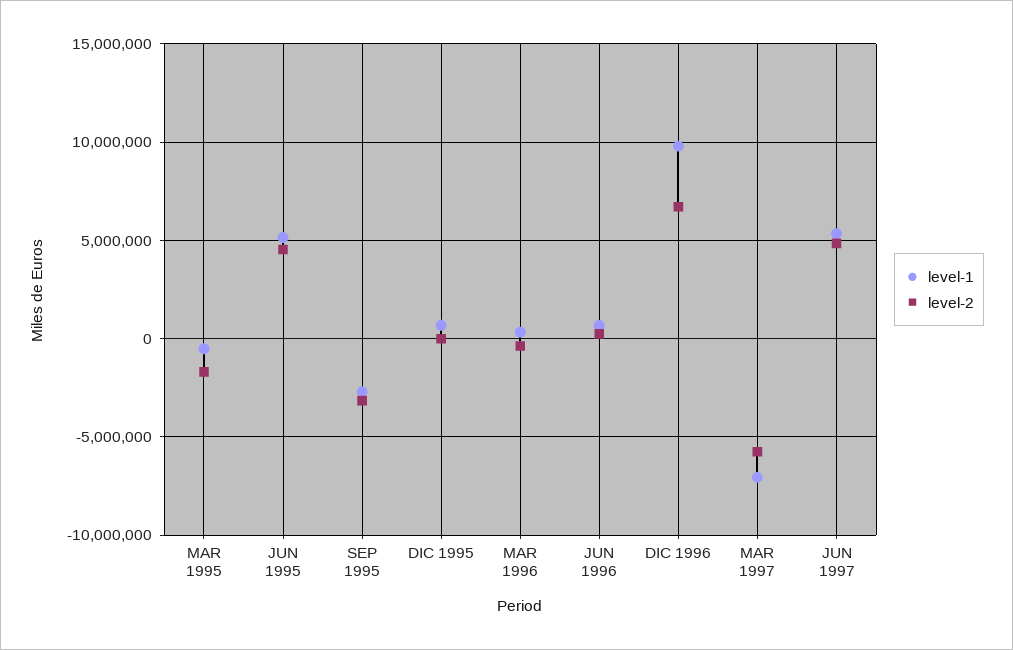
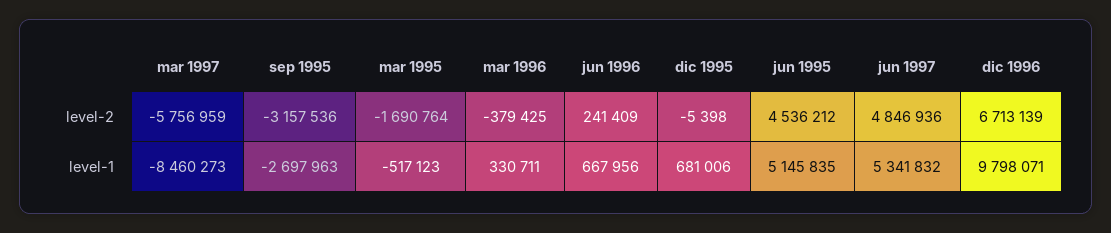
level-1, MAR 1997: -7000000 -> -8460273

